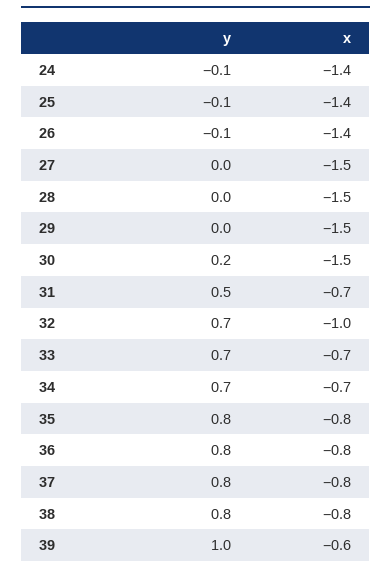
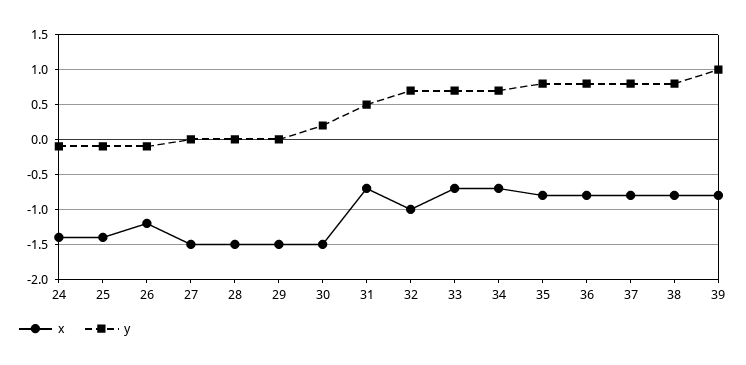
x, 26: -1.4 -> -1.2
x, 39: -0.6 -> -0.8

